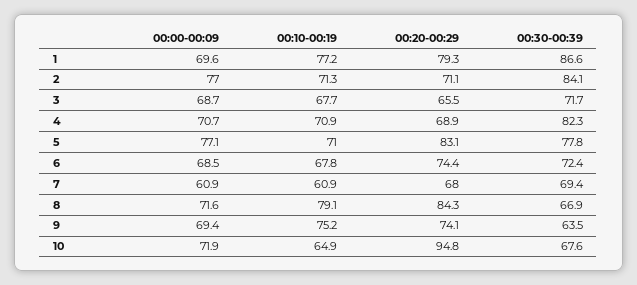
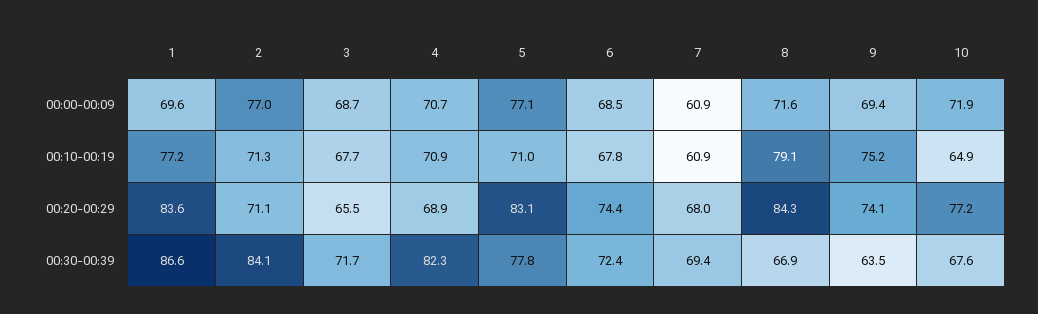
00:20-00:29, 1: 79.3 -> 83.6
00:20-00:29, 10: 94.8 -> 77.2

